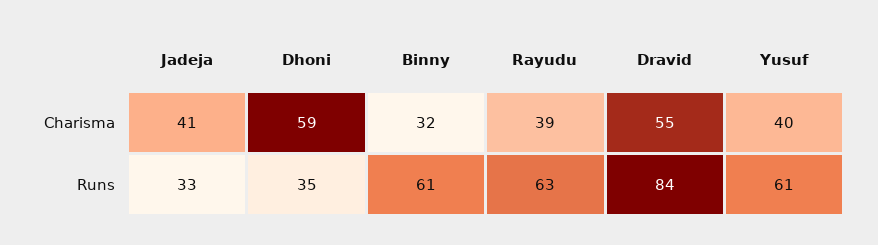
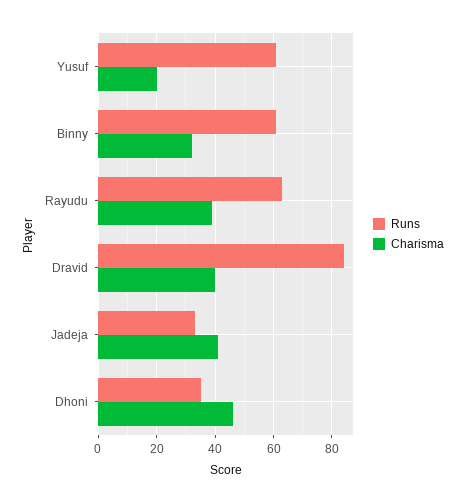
Charisma, Dhoni: 59 -> 45
Charisma, Dravid: 55 -> 40
Charisma, Yusuf: 40 -> 20

